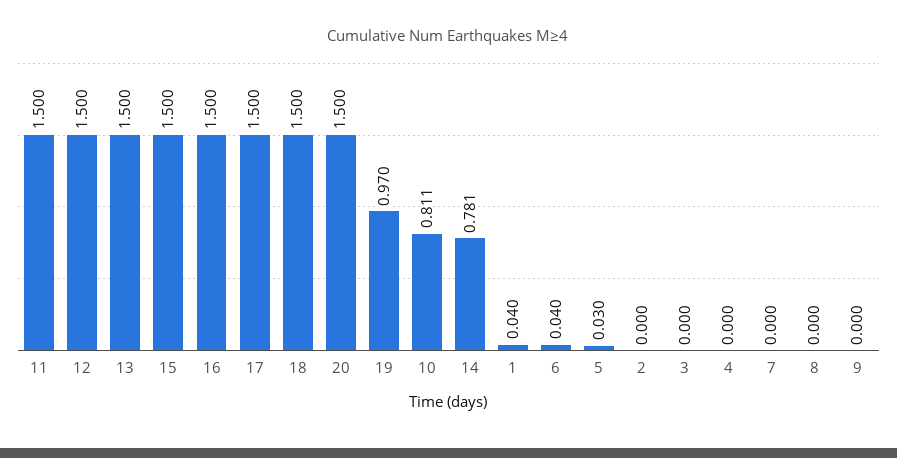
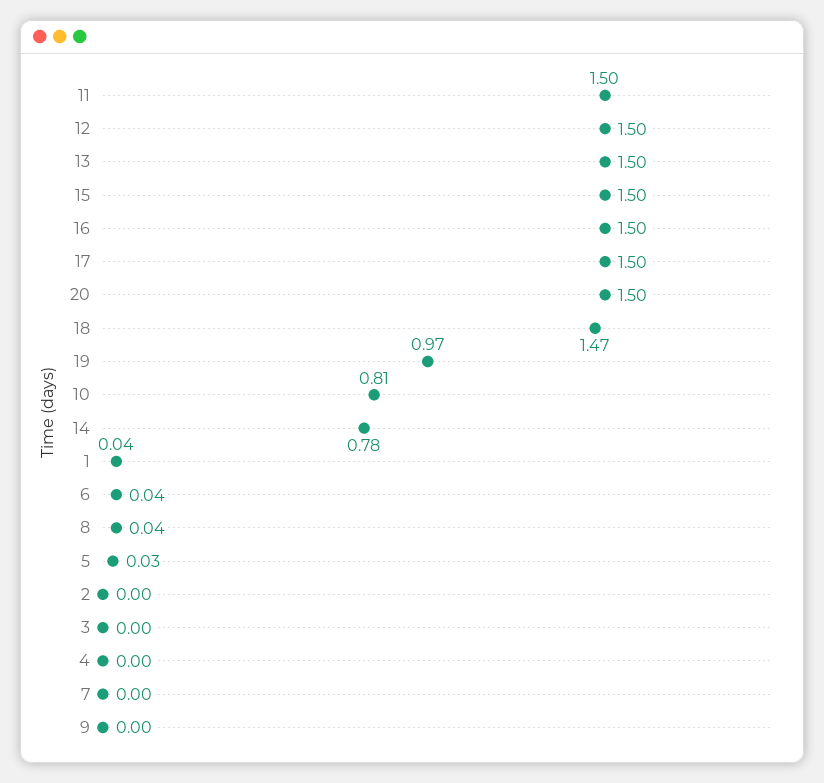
18: 1.5 -> 1.47
8: 0 -> 0.04

